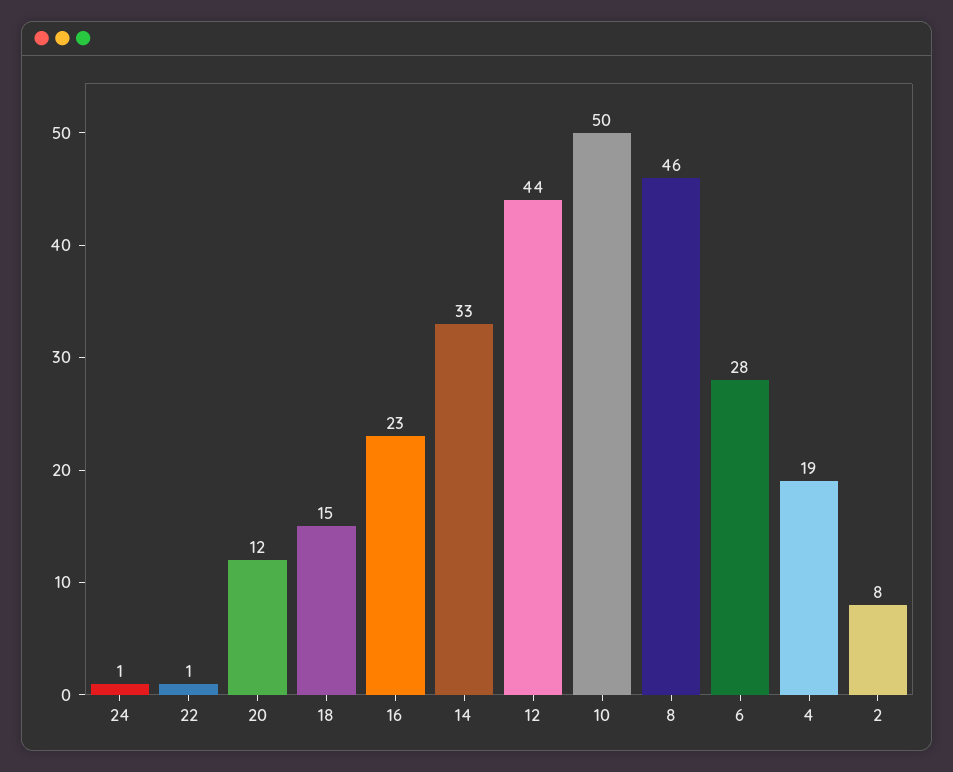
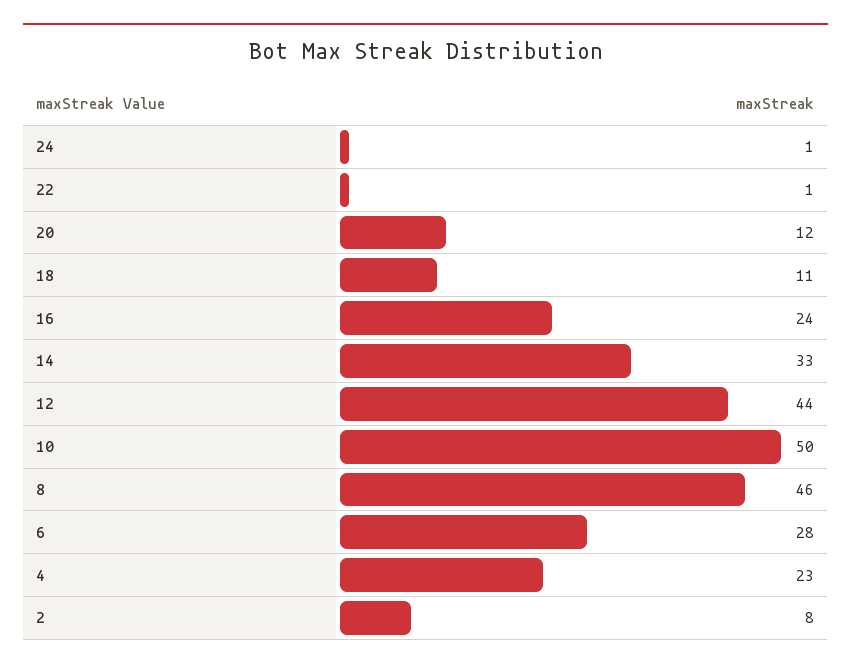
18: 15 -> 11
16: 23 -> 24
4: 19 -> 23

